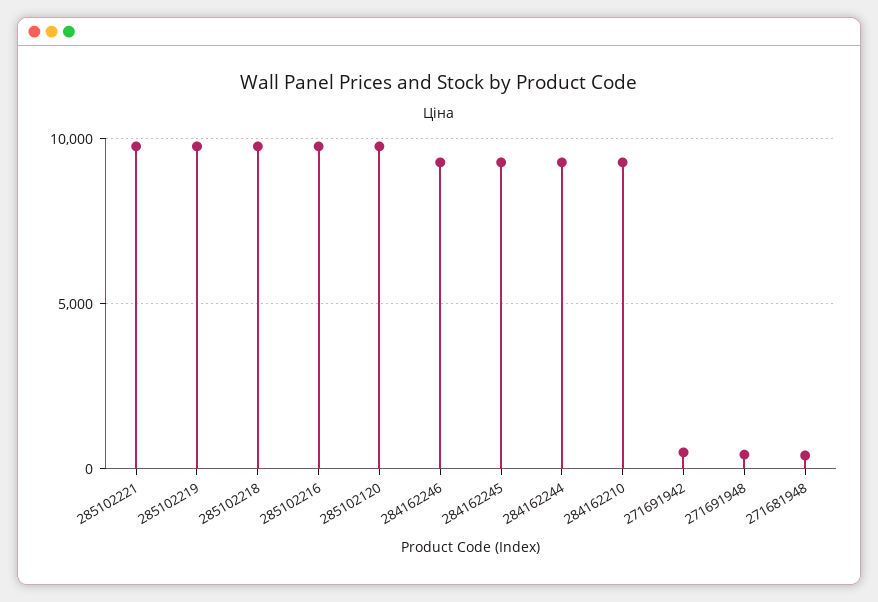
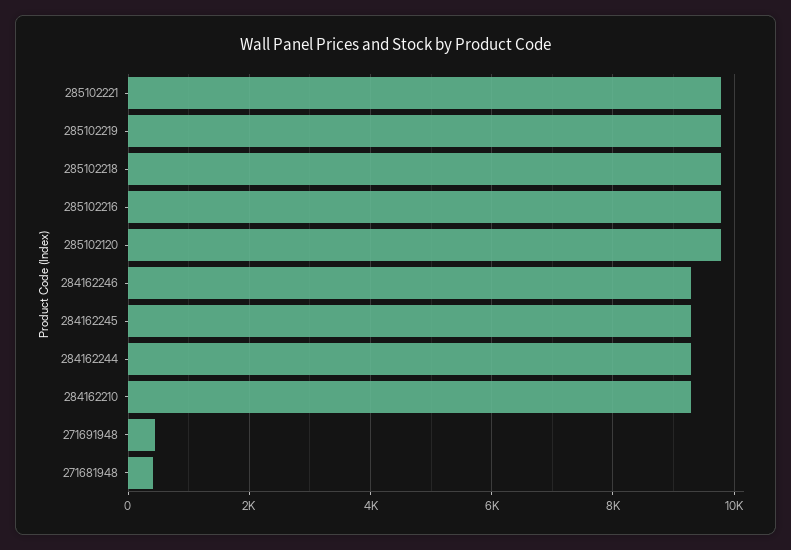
271691942: 500 -> none

